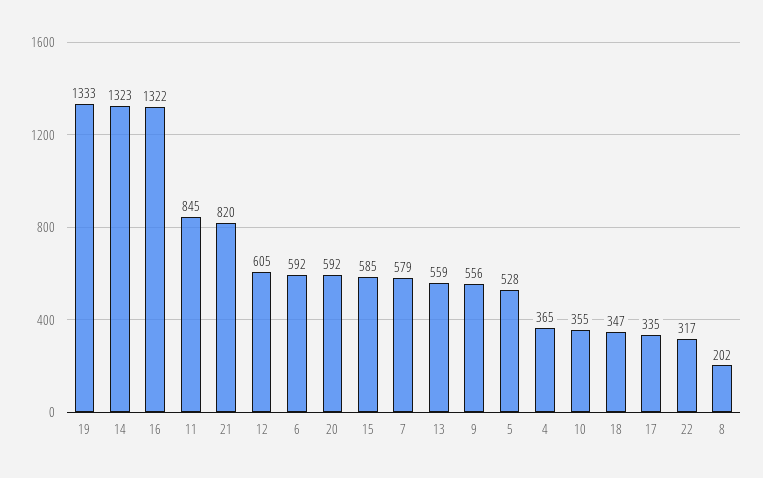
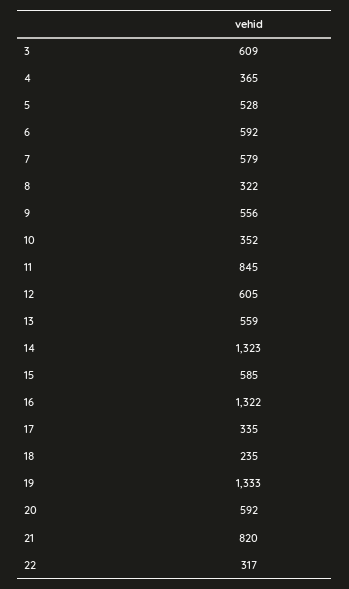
10: 355 -> 352
18: 347 -> 235
8: 202 -> 322
3: none -> 609

